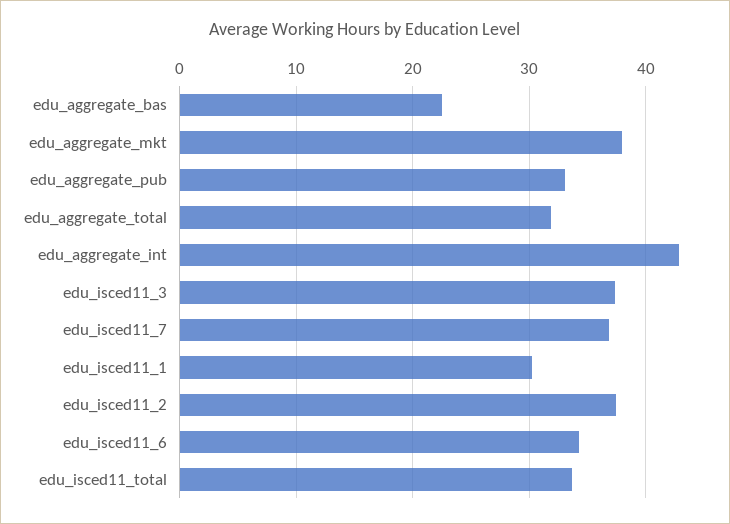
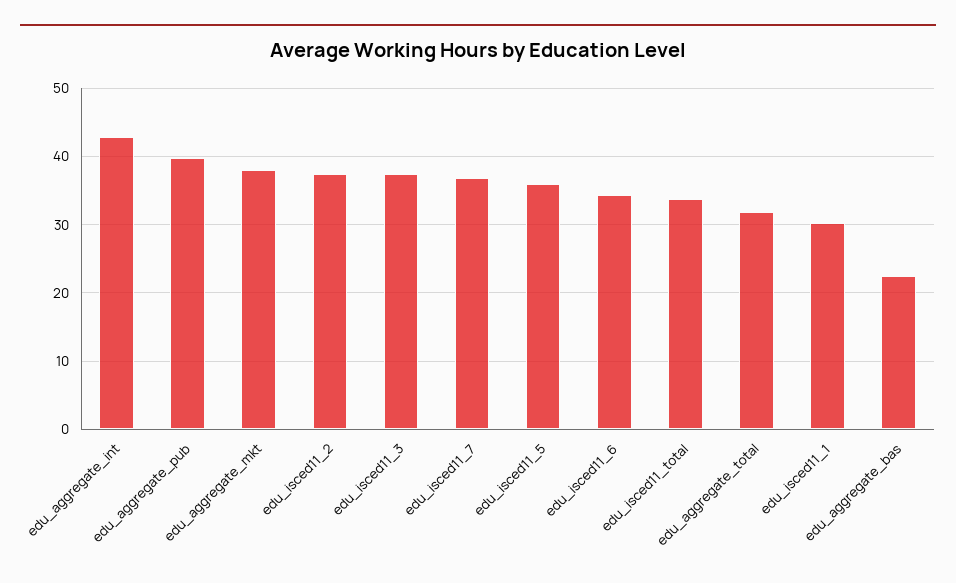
edu_aggregate_pub: 33 -> 40
edu_isced11_5: none -> 36

